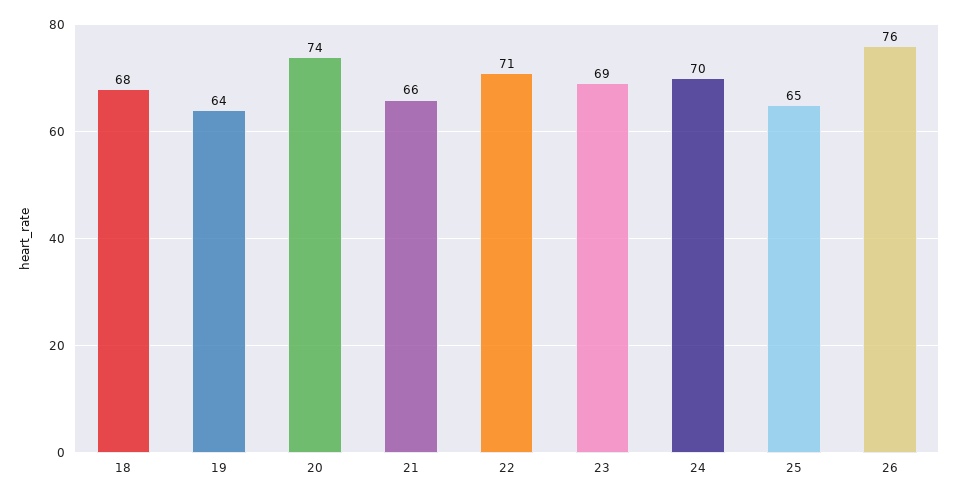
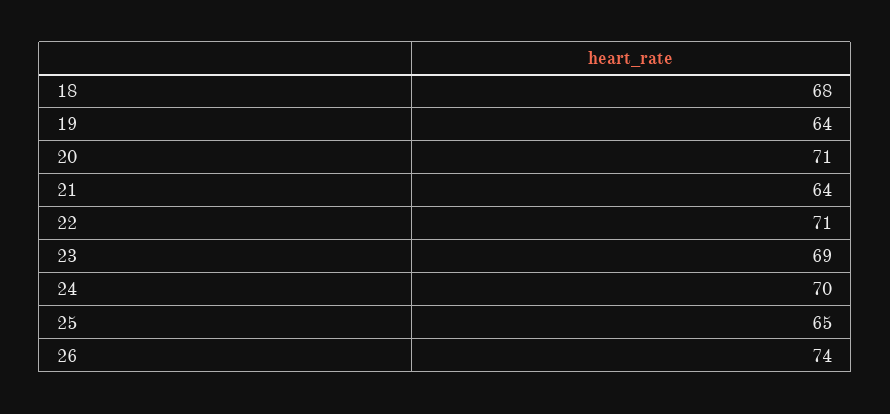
20: 74 -> 71
21: 66 -> 64
26: 76 -> 74

